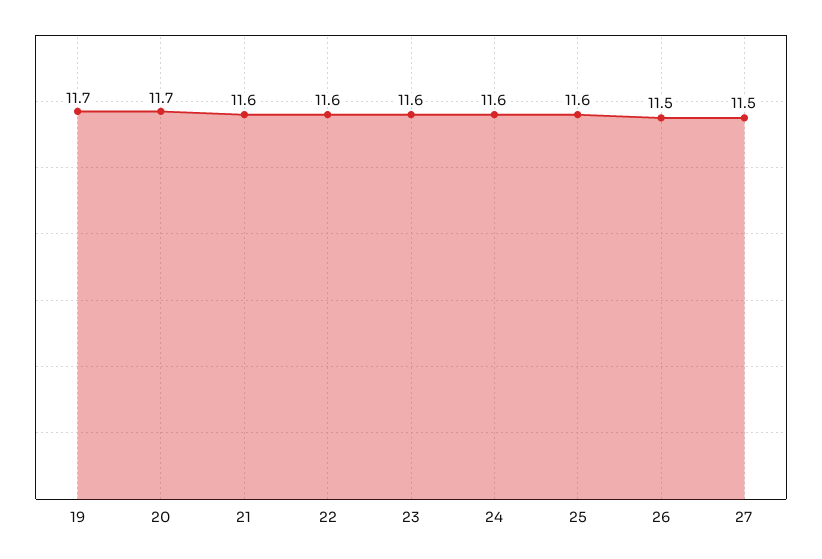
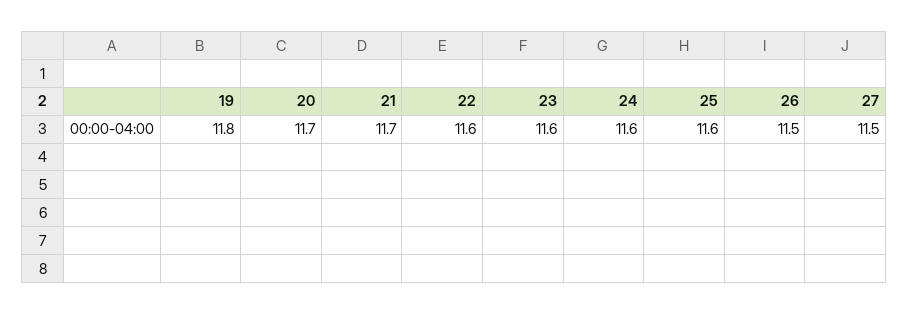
19: 11.7 -> 11.8
21: 11.6 -> 11.7

